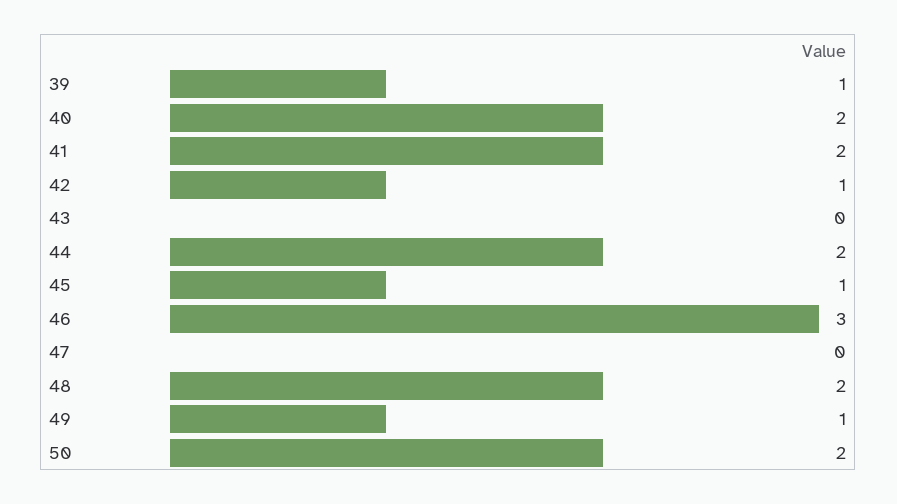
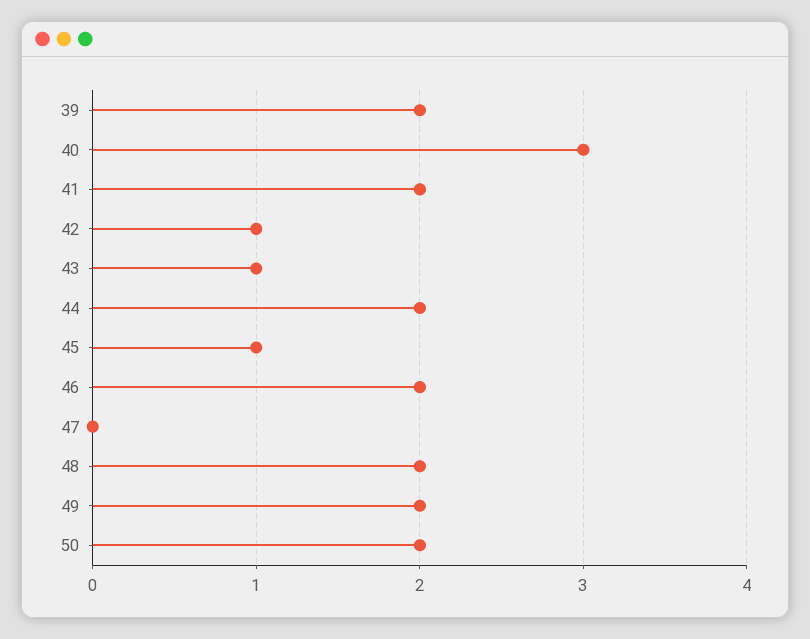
39: 1 -> 2
40: 2 -> 3
43: 0 -> 1
46: 3 -> 2
49: 1 -> 2

